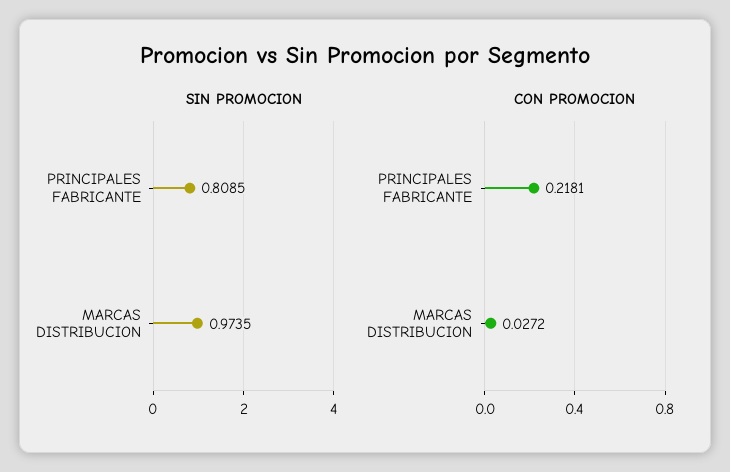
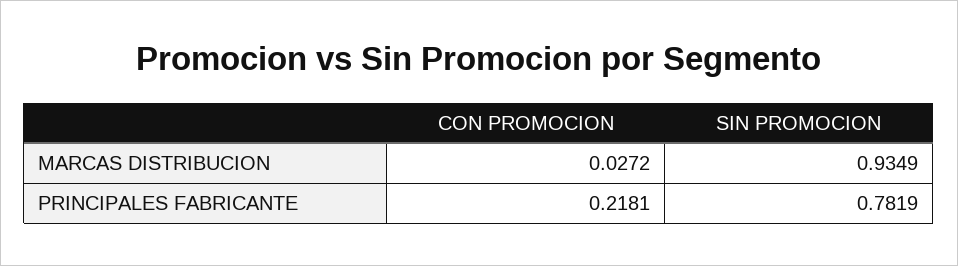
SIN PROMOCION, PRINCIPALES FABRICANTE: 0.8085 -> 0.7819
SIN PROMOCION, MARCAS DISTRIBUCION: 0.9735 -> 0.9349

